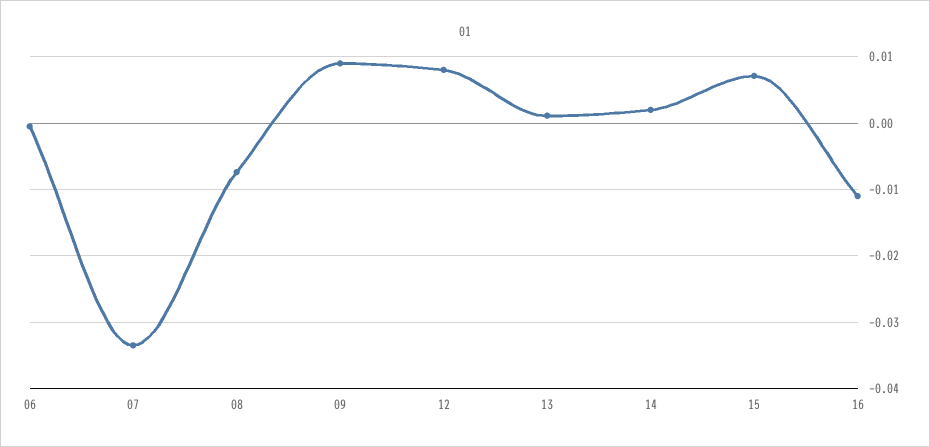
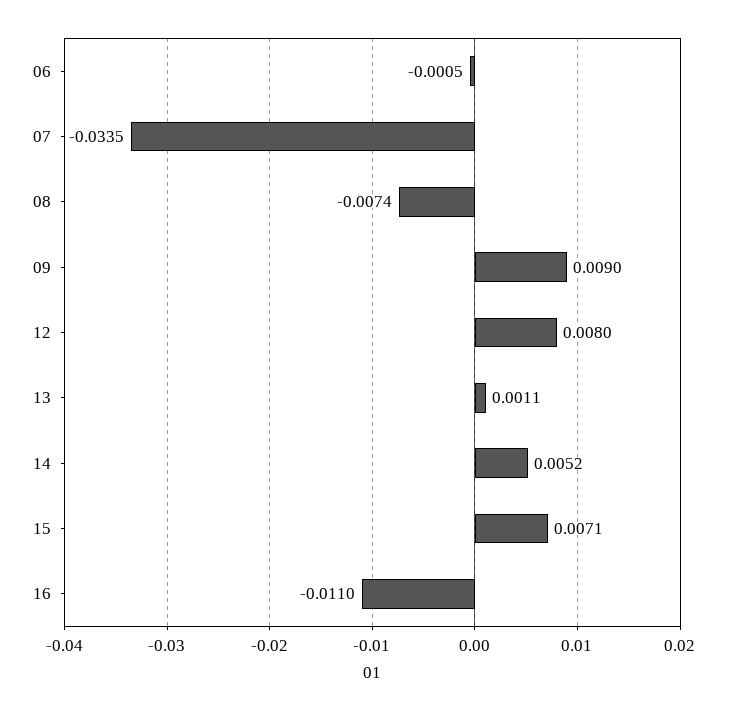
14: 0.002 -> 0.0052

